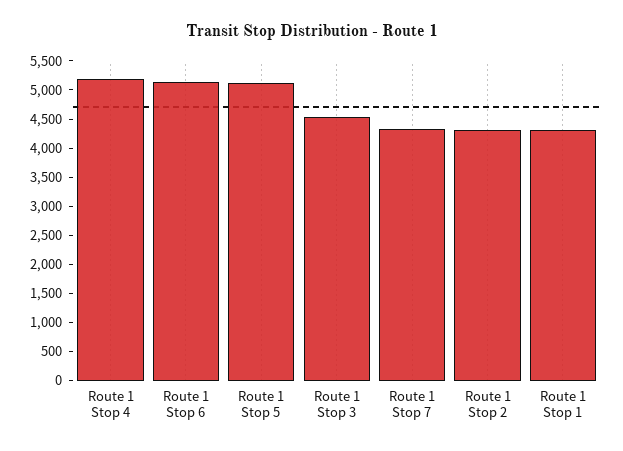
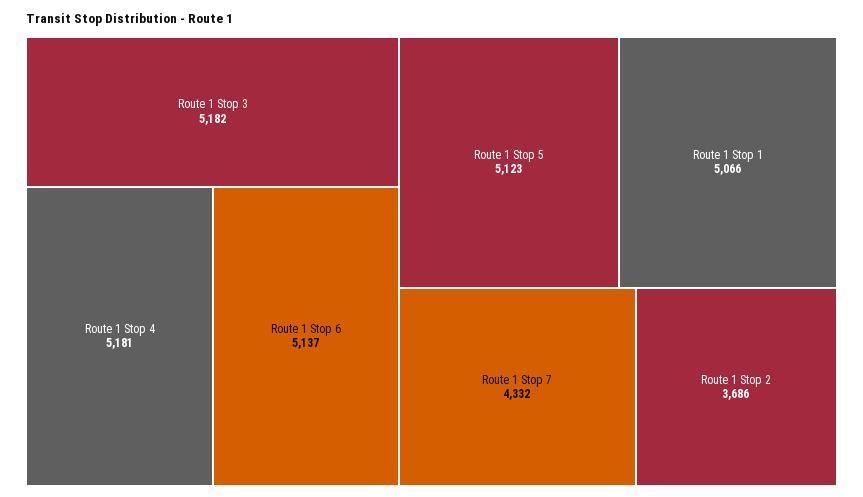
Route 1 Stop 3: 4500 -> 5182
Route 1 Stop 2: 4250 -> 3686
Route 1 Stop 1: 4250 -> 5066

